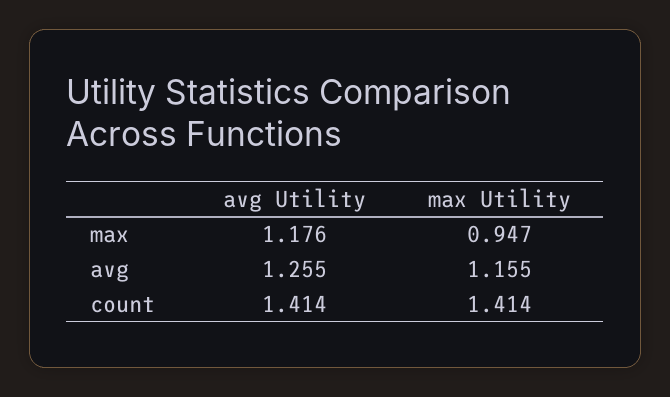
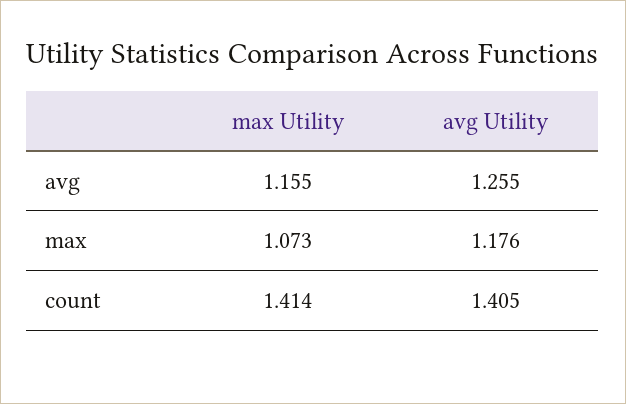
max Utility, max: 0.947 -> 1.073
avg Utility, count: 1.414 -> 1.405

